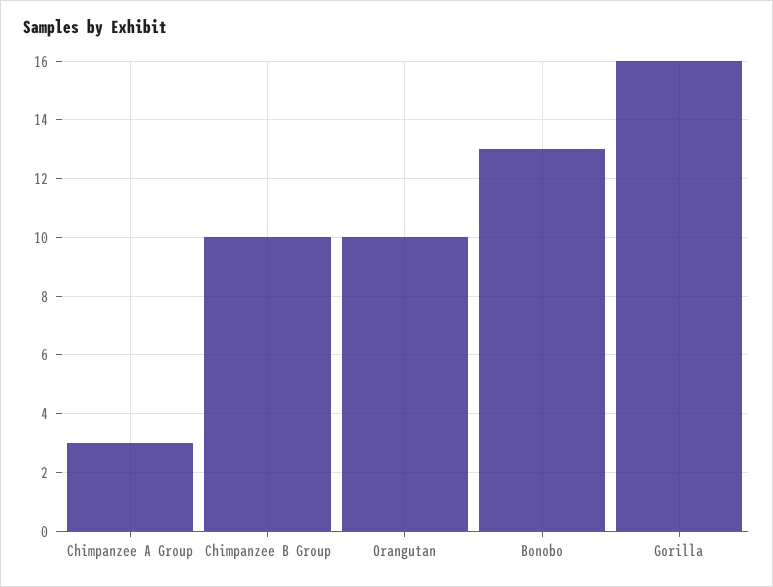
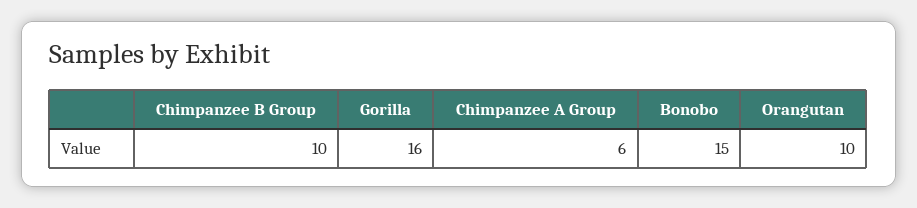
Chimpanzee A Group: 3 -> 6
Bonobo: 13 -> 15

